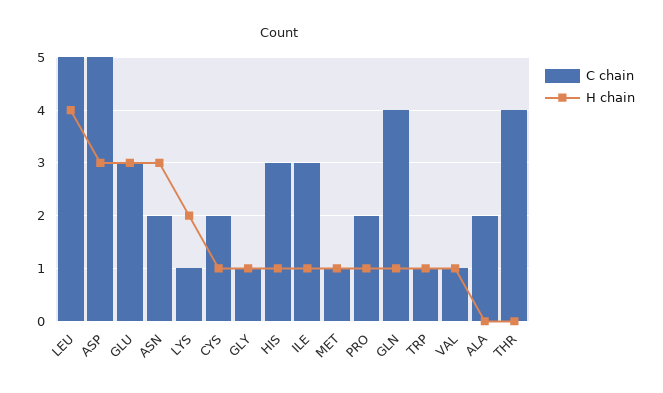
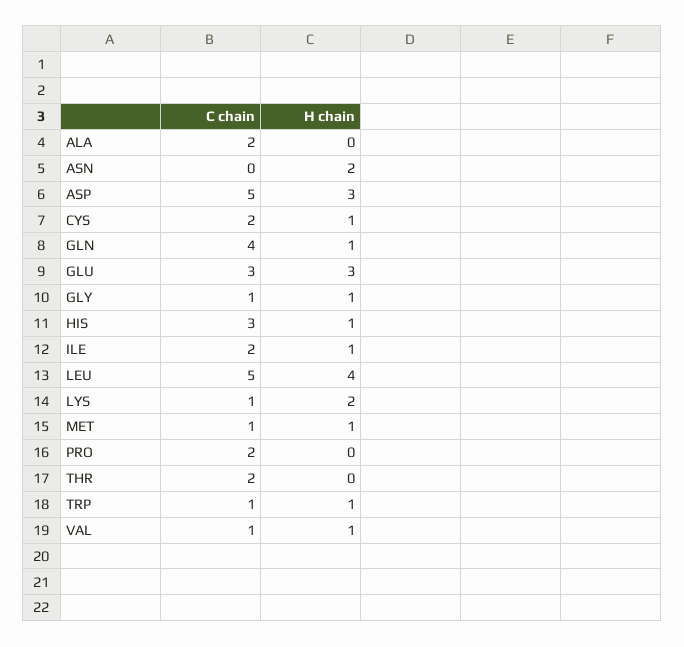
C chain, ASN: 2 -> 0
H chain, ASN: 3 -> 2
C chain, ILE: 3 -> 2
H chain, PRO: 1 -> 0
C chain, THR: 4 -> 2

